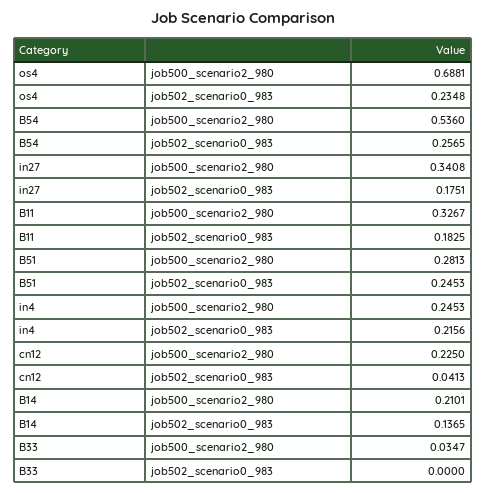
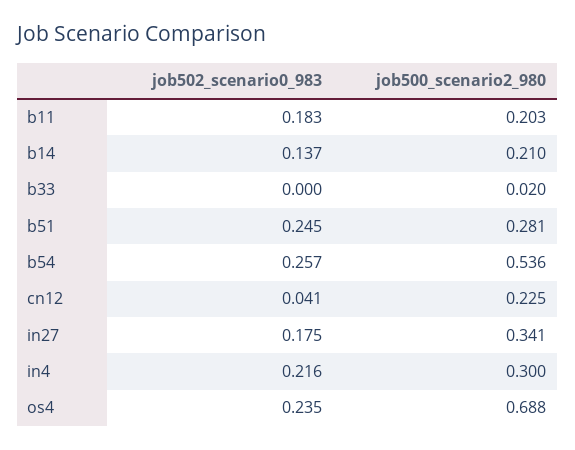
B11, job500_scenario2_980: 0.3267 -> 0.203
in4, job500_scenario2_980: 0.2453 -> 0.3
B33, job500_scenario2_980: 0.0347 -> 0.02

